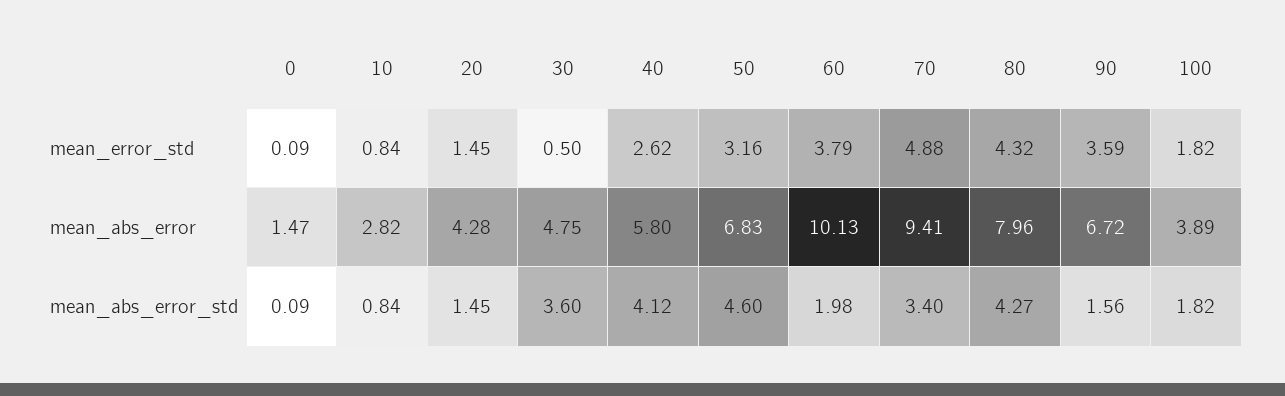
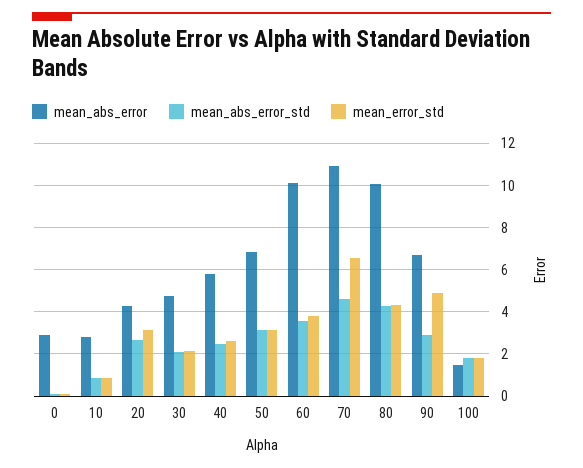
mean_error_std, 20: 1.45 -> 3
mean_error_std, 30: 0.5 -> 2
mean_error_std, 70: 4.88 -> 6.5
mean_error_std, 90: 3.59 -> 5
mean_abs_error, 0: 1.47 -> 3
mean_abs_error, 70: 9.41 -> 11
mean_abs_error, 80: 7.96 -> 10
mean_abs_error, 100: 3.89 -> 1.5
mean_abs_error_std, 20: 1.45 -> 2.5
mean_abs_error_std, 30: 3.6 -> 2
mean_abs_error_std, 40: 4.12 -> 2.5
mean_abs_error_std, 50: 4.6 -> 3
mean_abs_error_std, 60: 1.98 -> 3.5
mean_abs_error_std, 70: 3.4 -> 4.5
mean_abs_error_std, 90: 1.56 -> 3

